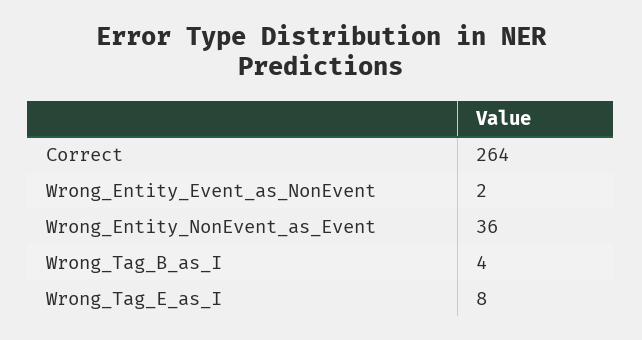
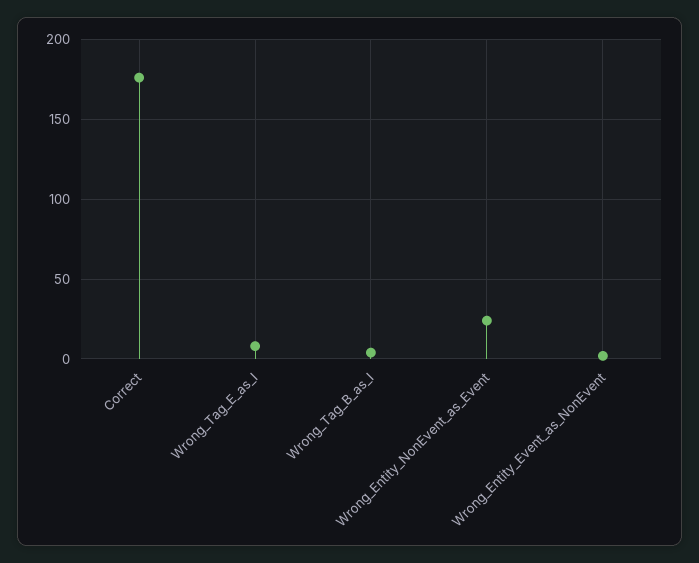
Correct: 264 -> 175
Wrong_Entity_NonEvent_as_Event: 36 -> 25

